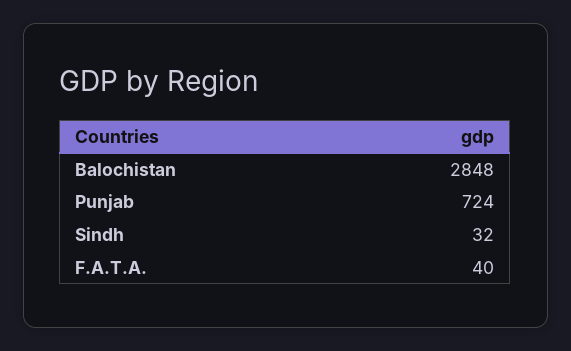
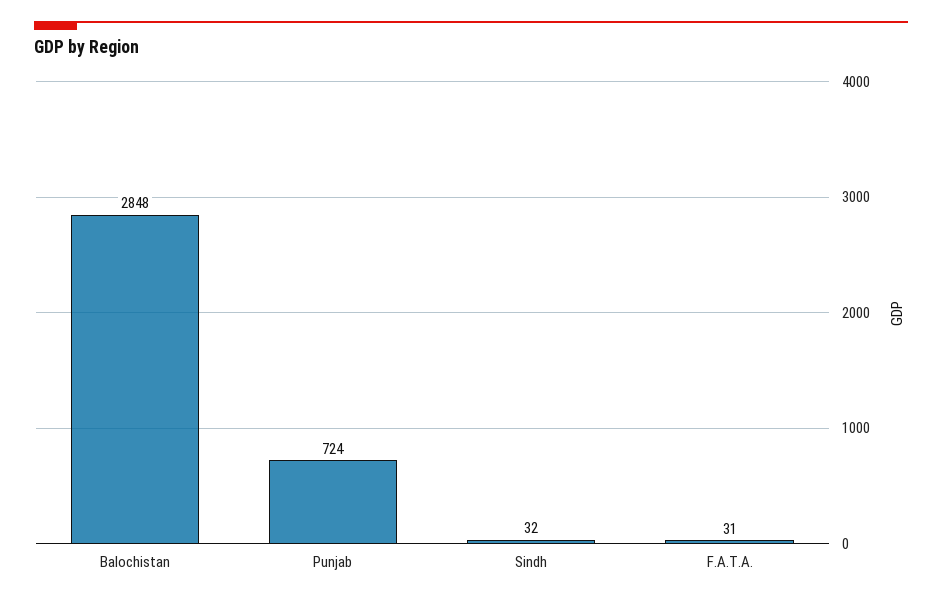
F.A.T.A.: 40 -> 31

